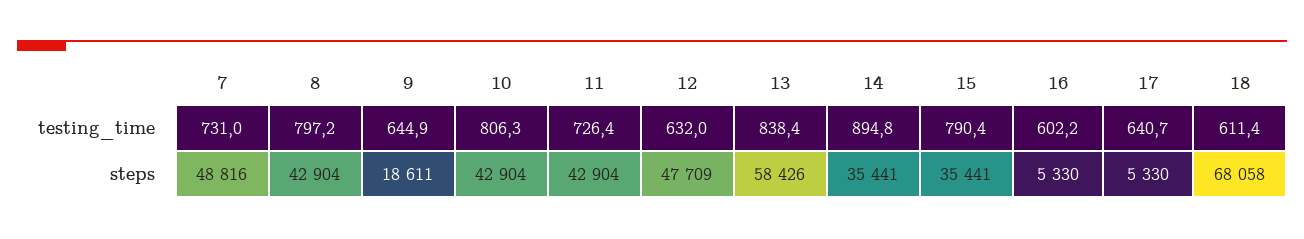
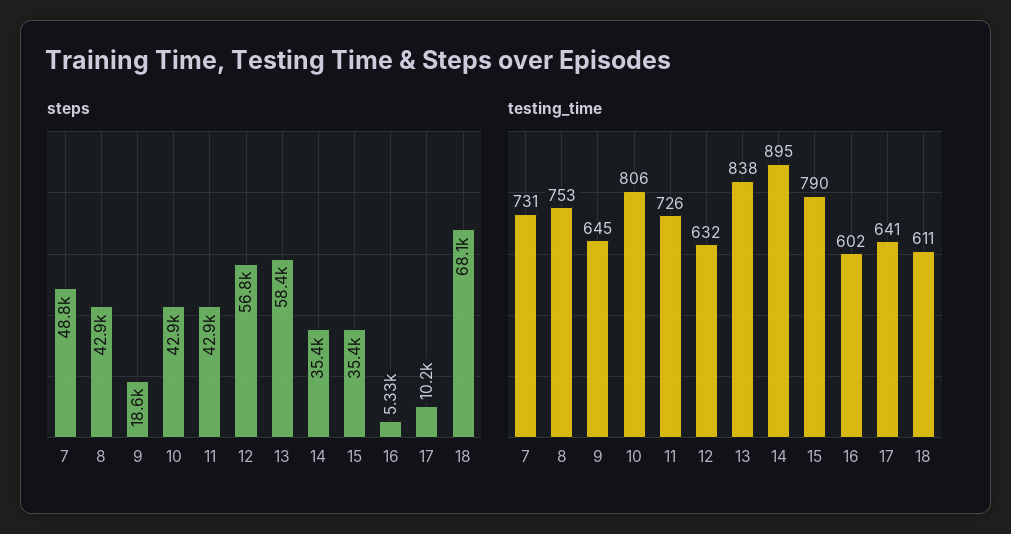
testing_time, 8: 797.2 -> 753
steps, 12: 47709 -> 56800
steps, 17: 5330 -> 10200

